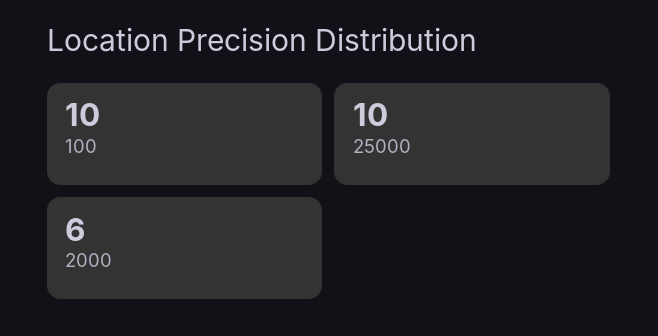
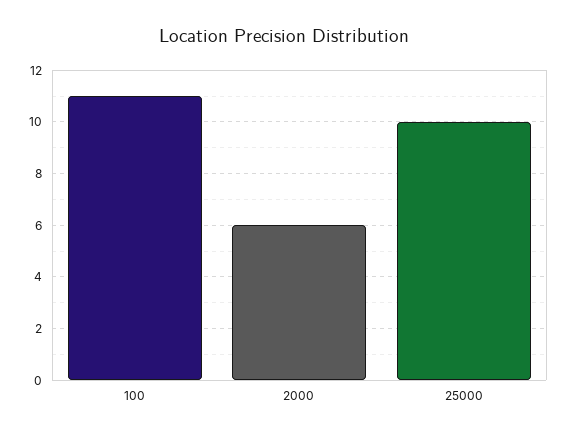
100: 10 -> 11

